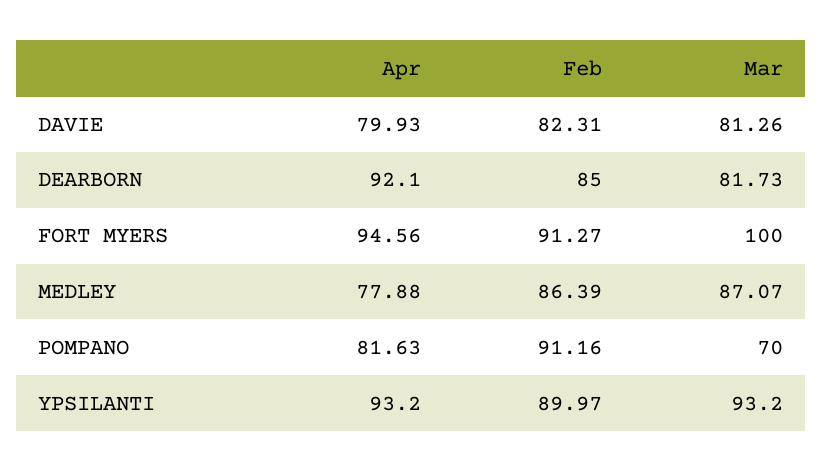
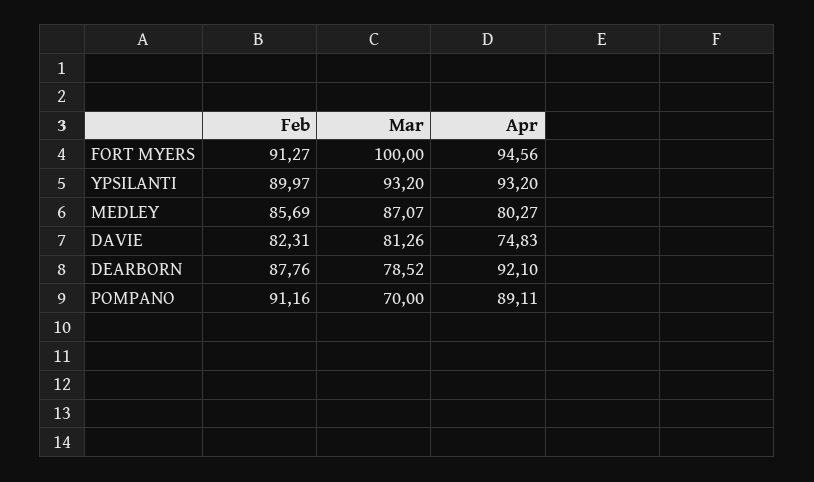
Apr, DAVIE: 79.93 -> 74.83
Feb, DEARBORN: 85 -> 87.76
Mar, DEARBORN: 81.73 -> 78.52
Apr, MEDLEY: 77.88 -> 80.27
Feb, MEDLEY: 86.39 -> 85.69
Apr, POMPANO: 81.63 -> 89.11

